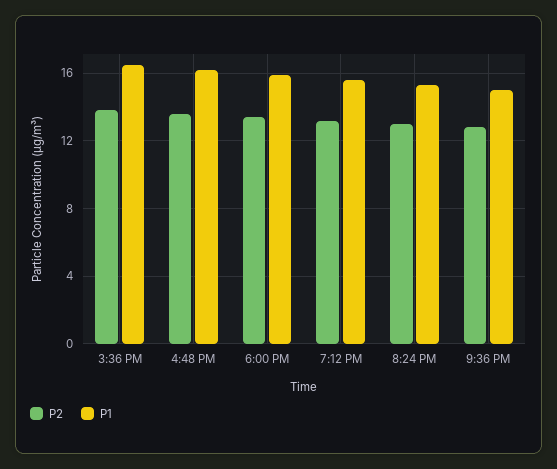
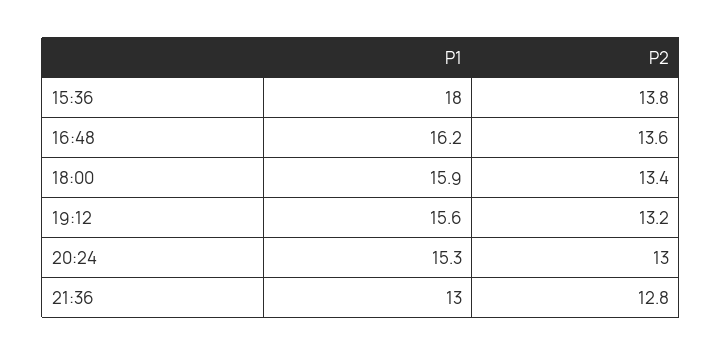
P1, 3:36 PM: 16.5 -> 18
P1, 9:36 PM: 15 -> 13

